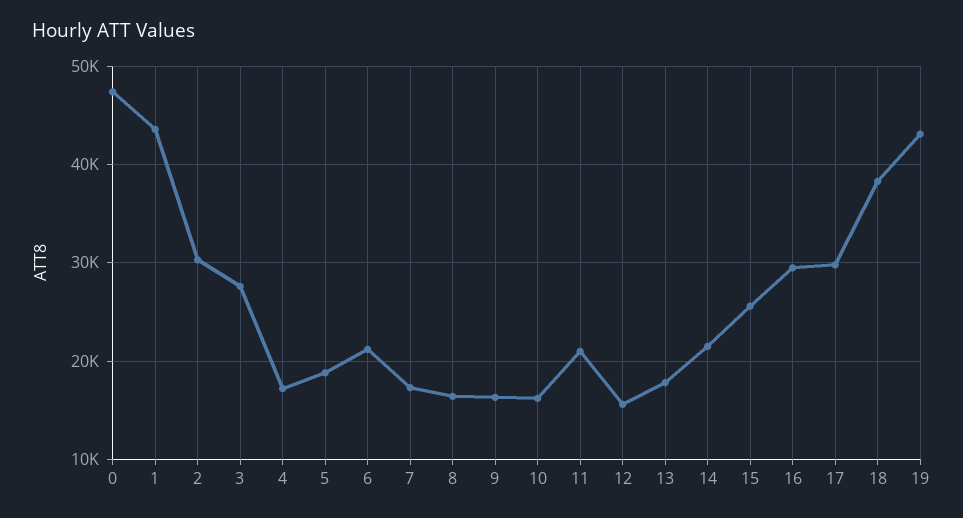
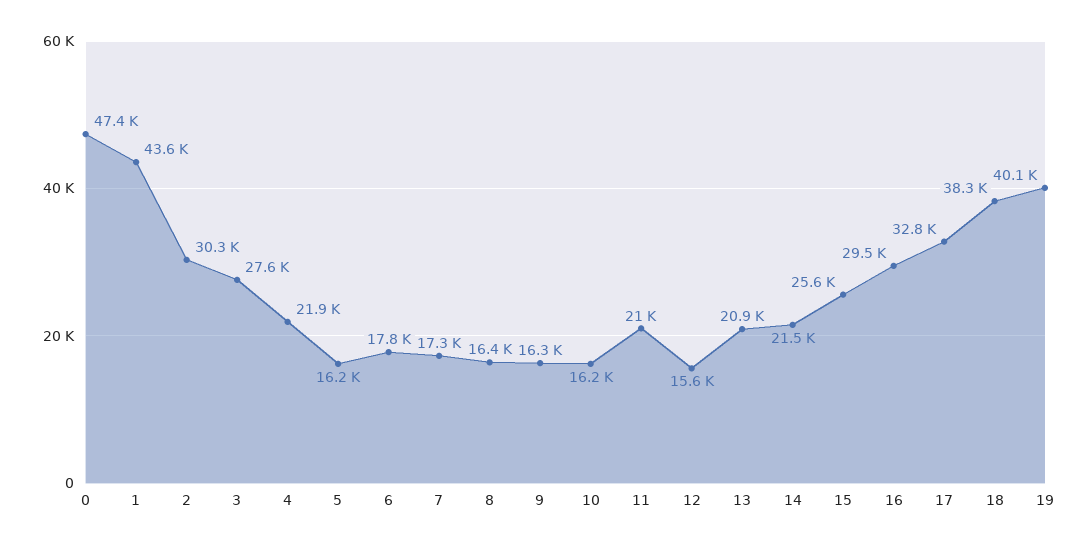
4: 17000 -> 21900
5: 19000 -> 16200
6: 21000 -> 17800
13: 18000 -> 20900
17: 30000 -> 32800
19: 43000 -> 40100

